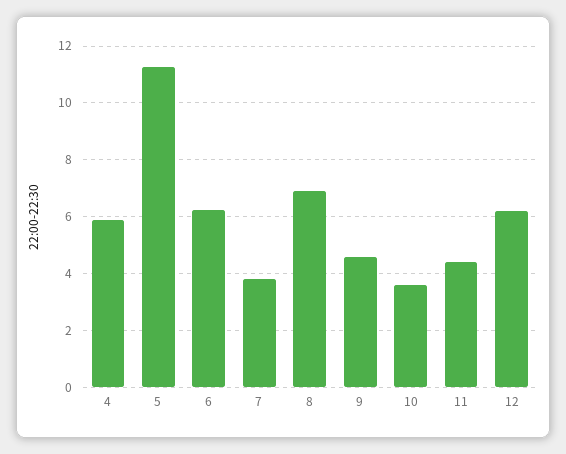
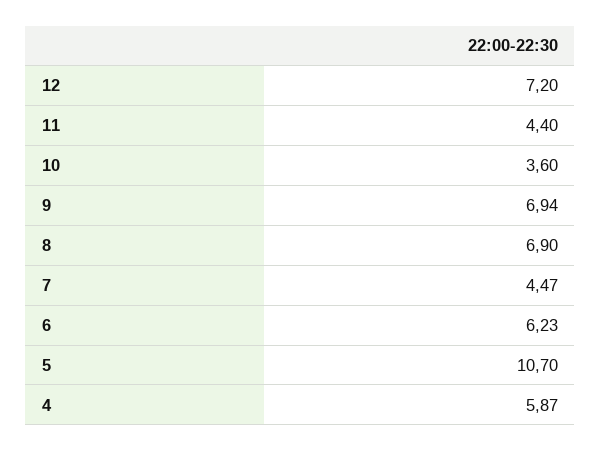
5: 11.25 -> 10.7
7: 3.75 -> 4.47
9: 4.5 -> 6.94
12: 6.25 -> 7.2

